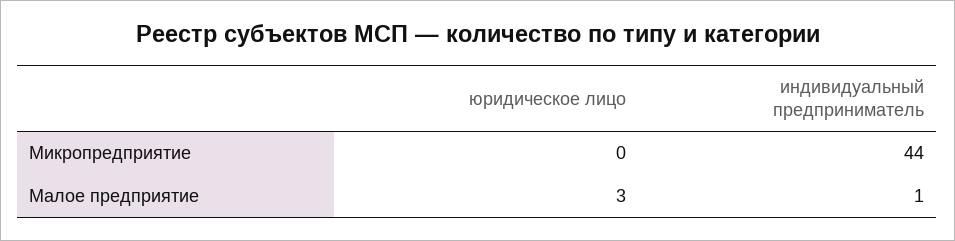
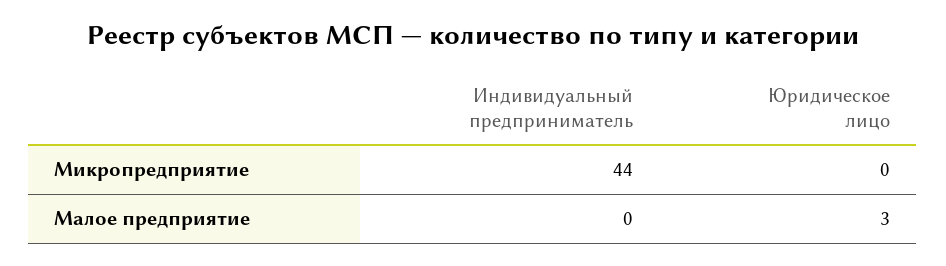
индивидуальный предприниматель, Малое предприятие: 1 -> 0

